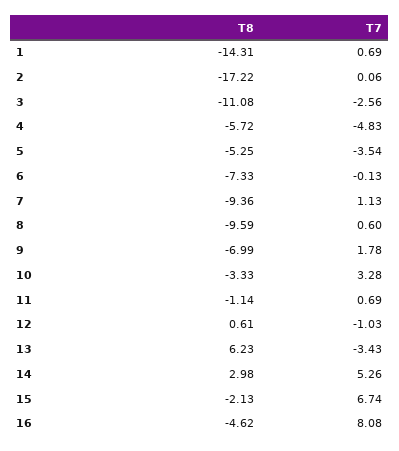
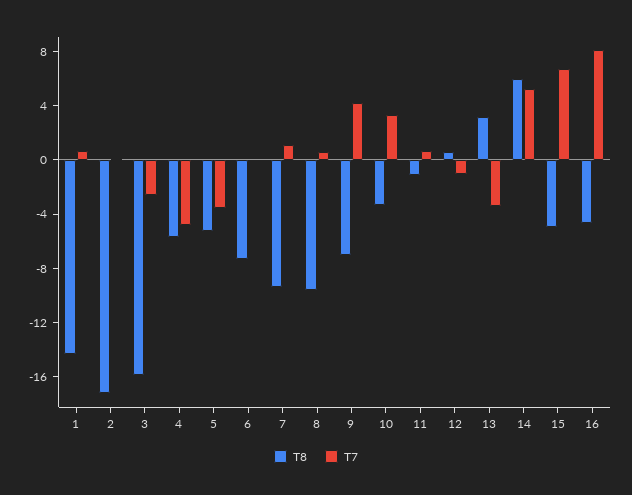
T8, 3: -11.08 -> -16
T7, 9: 1.78 -> 4
T8, 13: 6.23 -> 3
T8, 14: 2.98 -> 6
T8, 15: -2.13 -> -5

